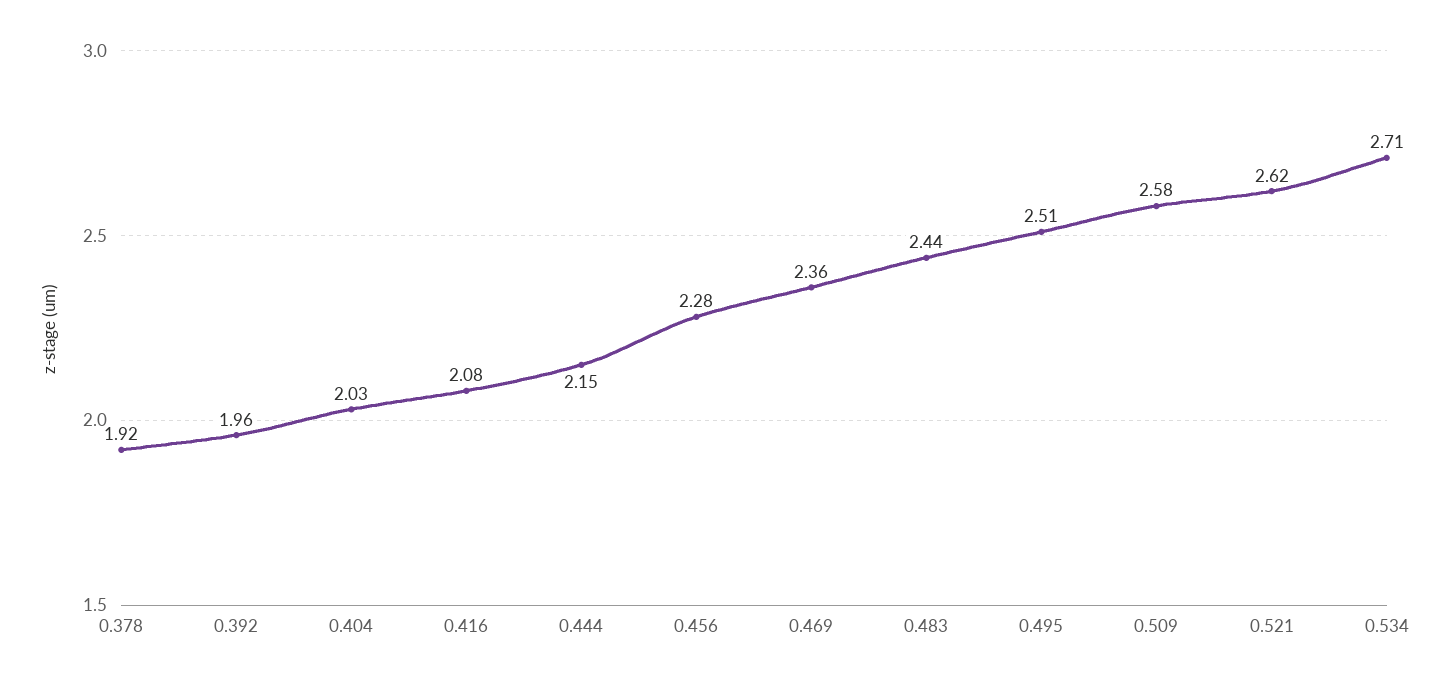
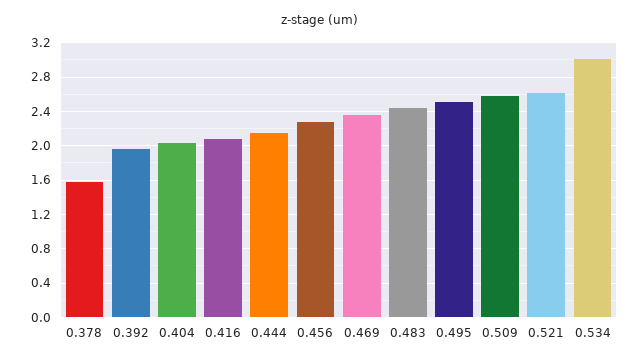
0.378: 1.92 -> 1.6
0.534: 2.71 -> 3

